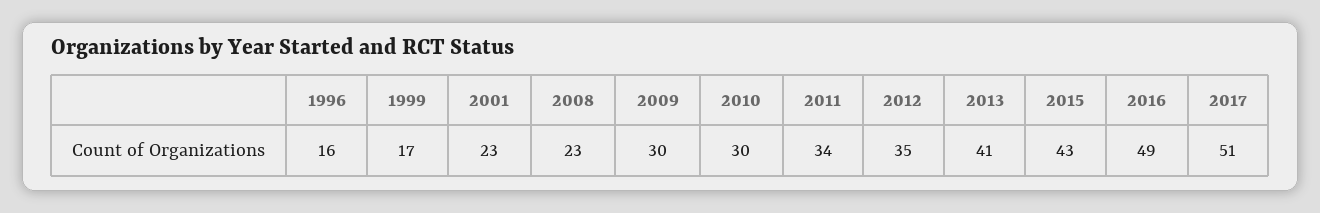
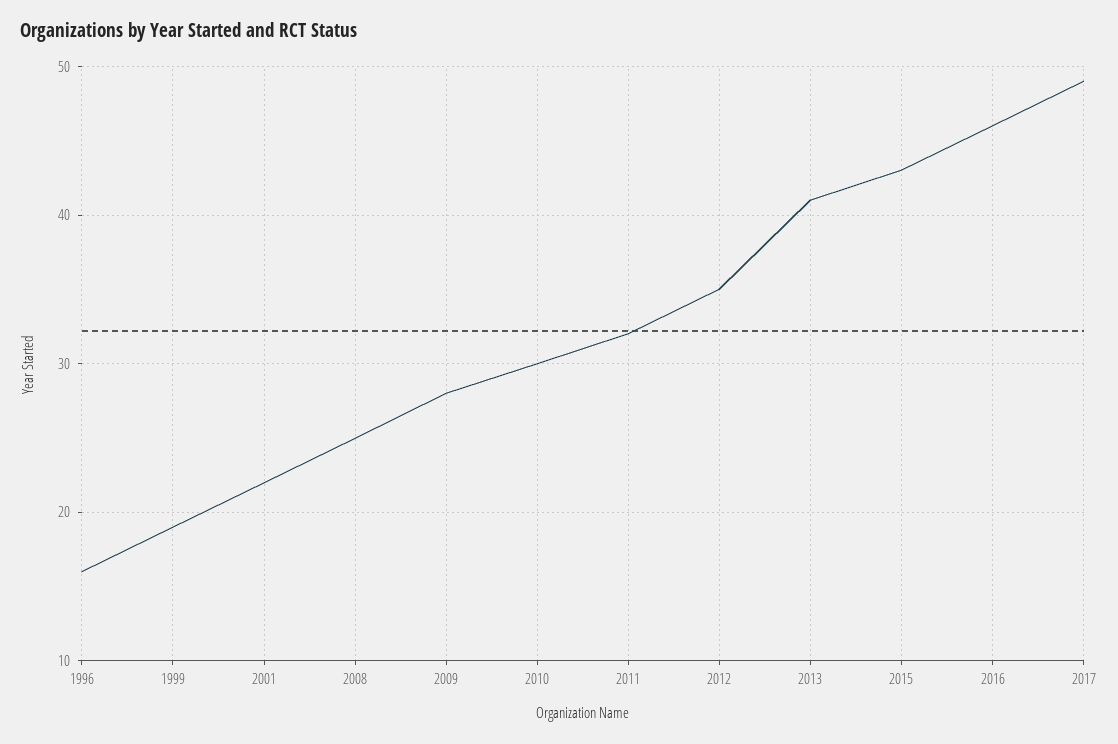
1999: 17 -> 19
2001: 23 -> 22
2008: 23 -> 25
2009: 30 -> 28
2011: 34 -> 32
2016: 49 -> 46
2017: 51 -> 49

